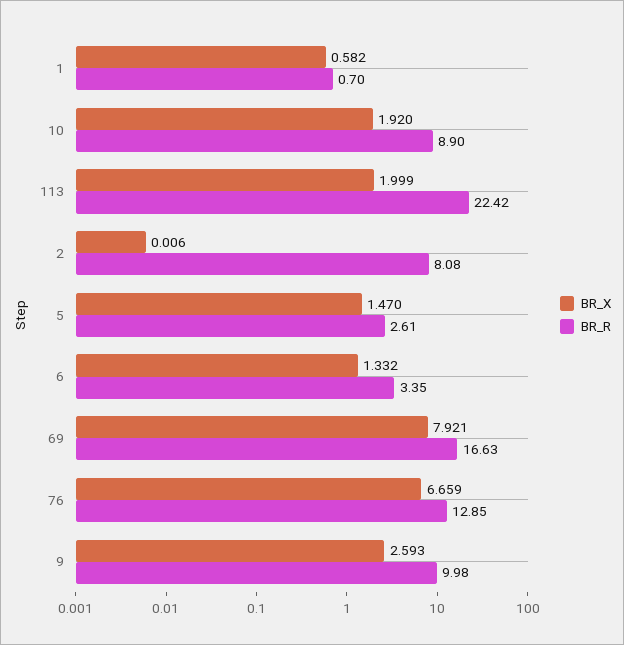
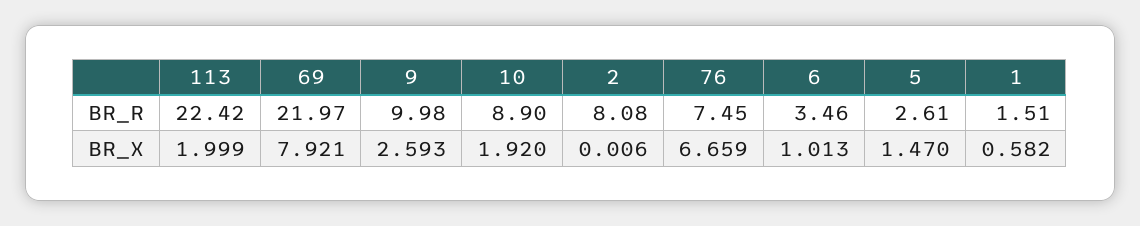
BR_R, 1: 0.7 -> 1.51
BR_X, 6: 1.332 -> 1.013
BR_R, 6: 3.35 -> 3.46
BR_R, 69: 16.63 -> 21.97
BR_R, 76: 12.85 -> 7.45

